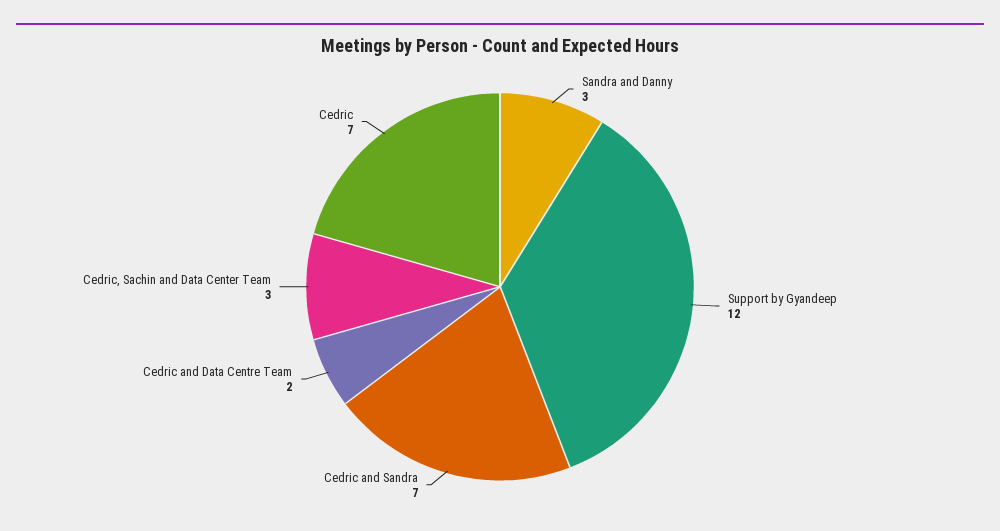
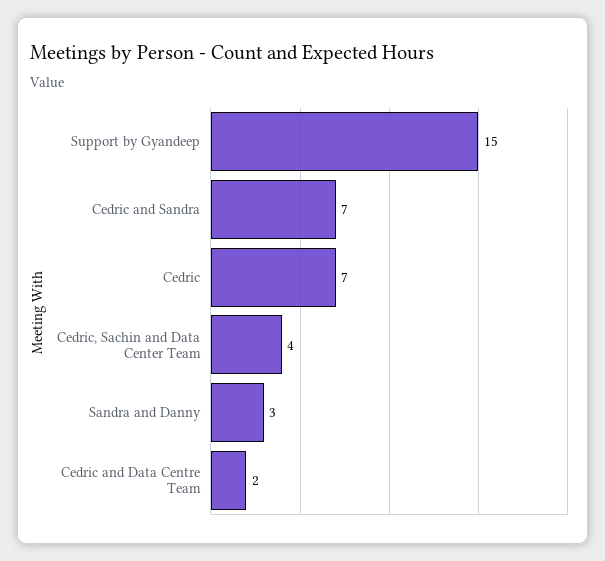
Support by Gyandeep: 12 -> 15
Cedric, Sachin and Data Center Team: 3 -> 4

